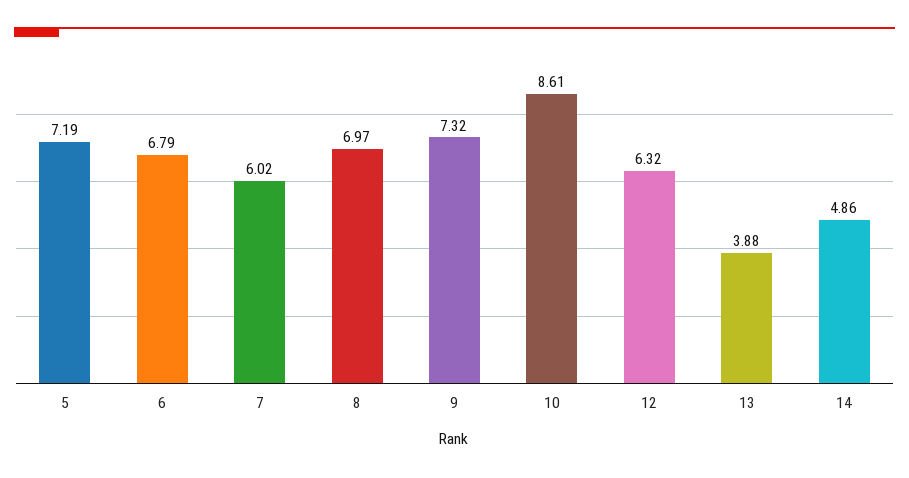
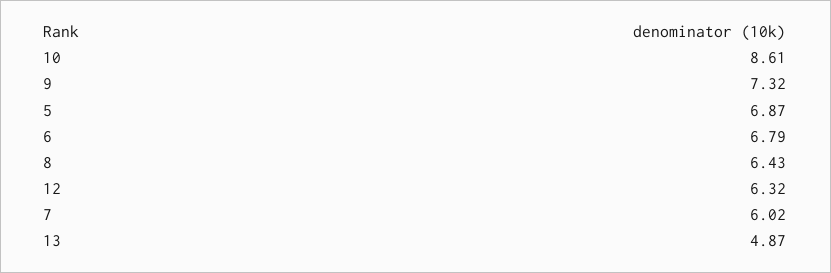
5: 7.19 -> 6.87
8: 6.97 -> 6.43
13: 3.88 -> 4.87
14: 4.86 -> none

